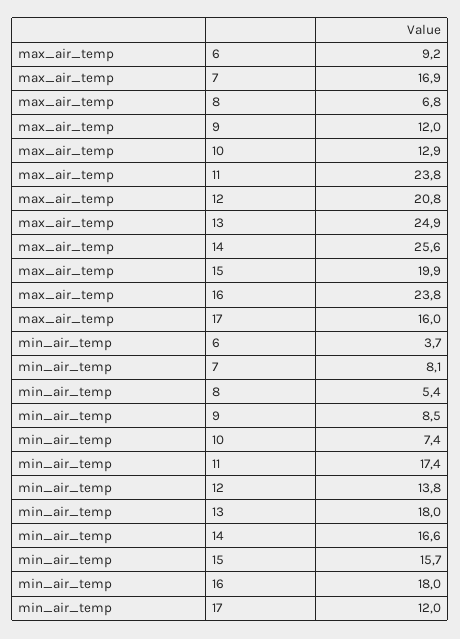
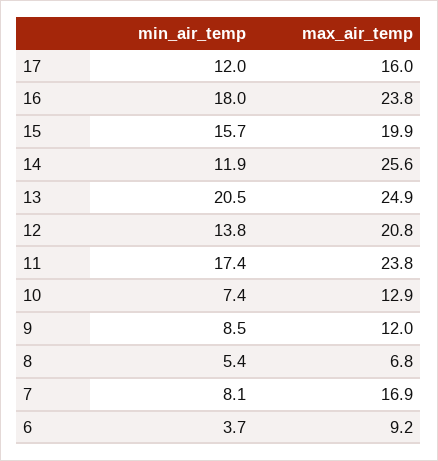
min_air_temp, 13: 18 -> 20.5
min_air_temp, 14: 16.6 -> 11.9

